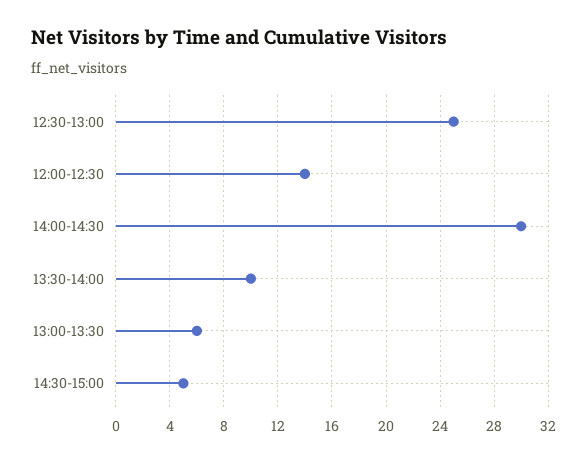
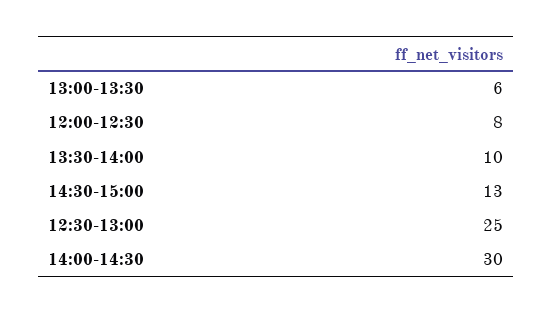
12:00-12:30: 14 -> 8
14:30-15:00: 5 -> 13

